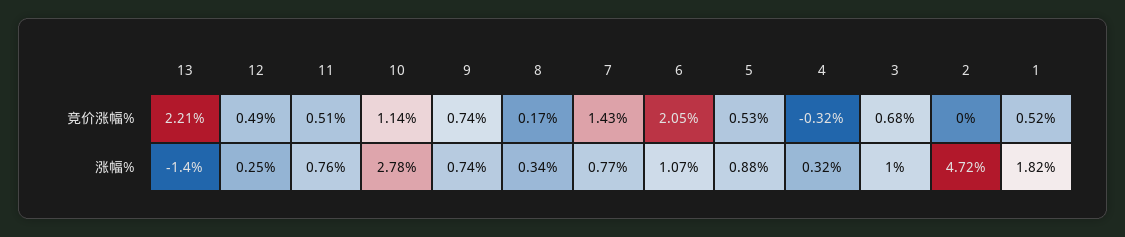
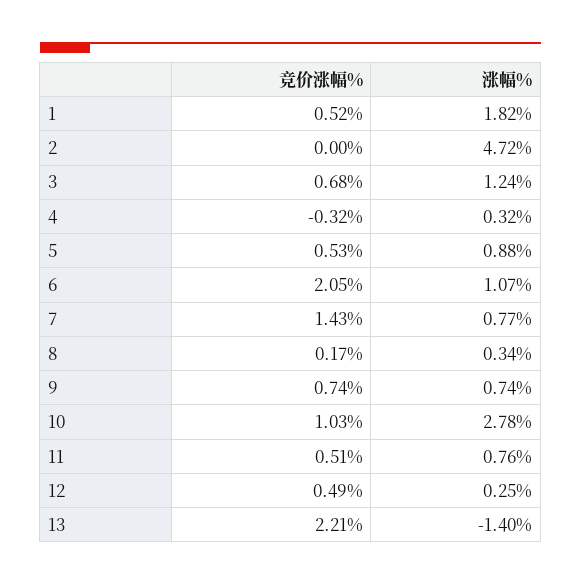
10, 竞价涨幅%: 1.14 -> 1.03
3, 涨幅%: 1 -> 1.24

